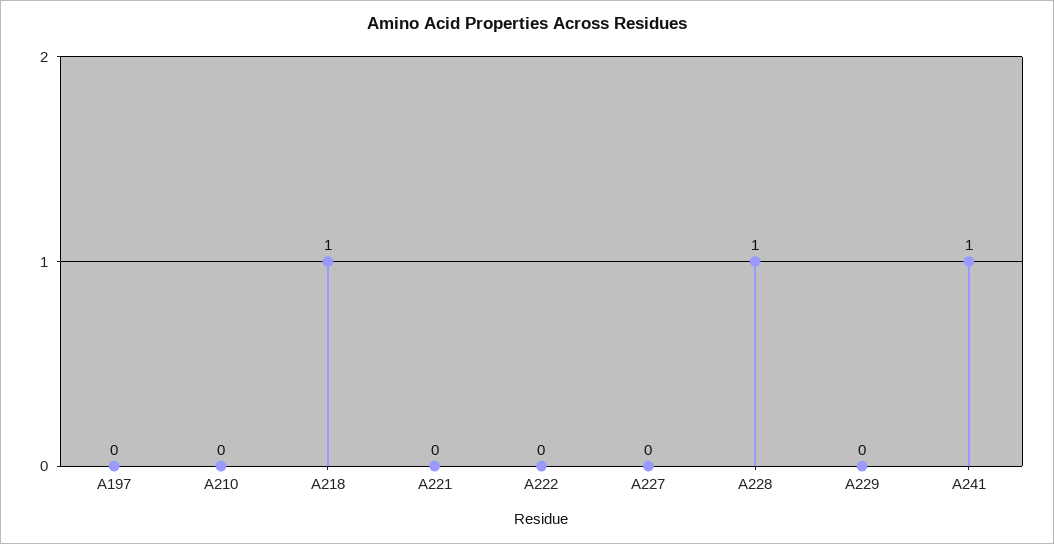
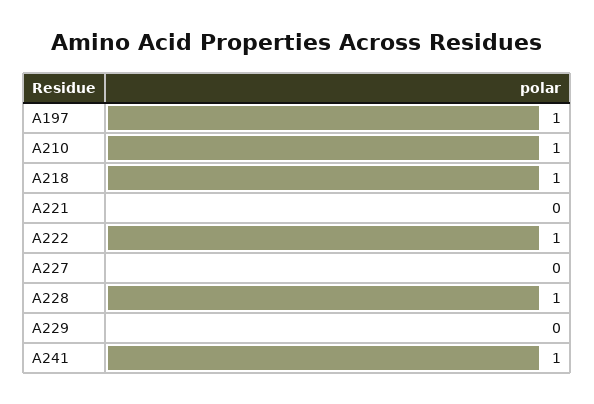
A197: 0 -> 1
A210: 0 -> 1
A222: 0 -> 1

